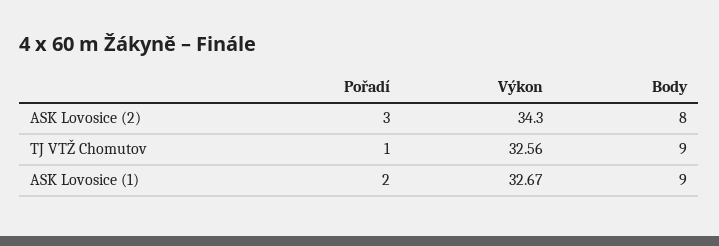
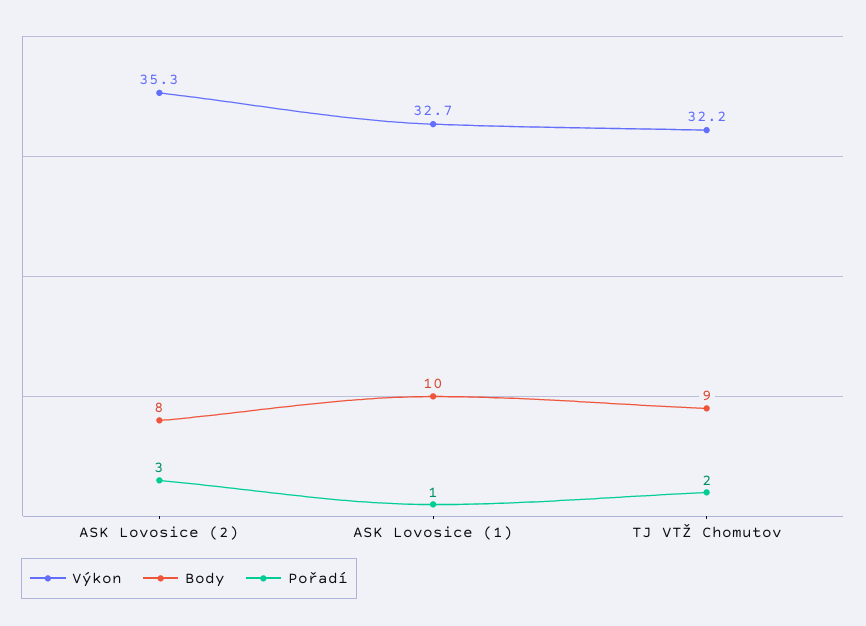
Výkon, ASK Lovosice (2): 34.3 -> 35.3
Pořadí, TJ VTŽ Chomutov: 1 -> 2
Výkon, TJ VTŽ Chomutov: 32.56 -> 32.2
Pořadí, ASK Lovosice (1): 2 -> 1
Body, ASK Lovosice (1): 9 -> 10

